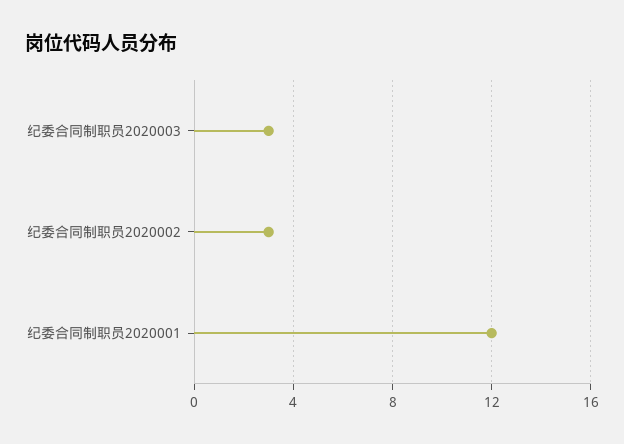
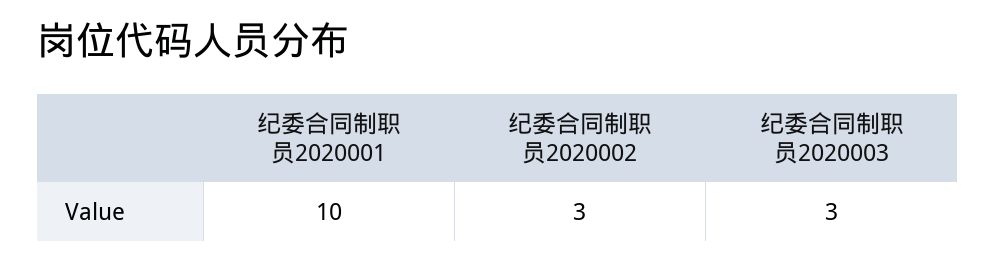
纪委合同制职员2020001: 12 -> 10

